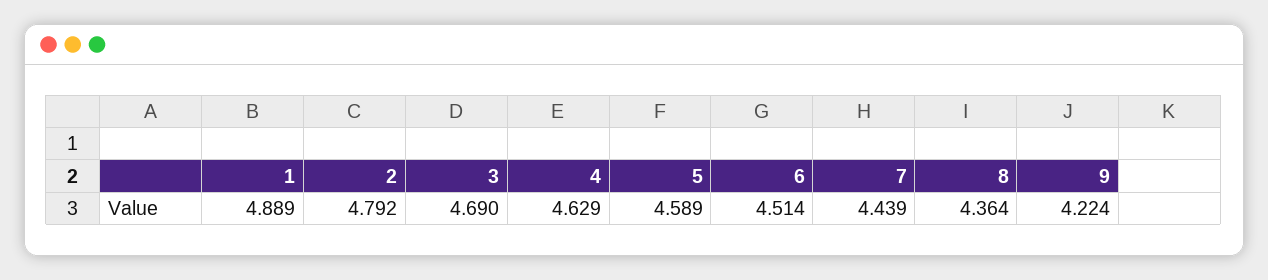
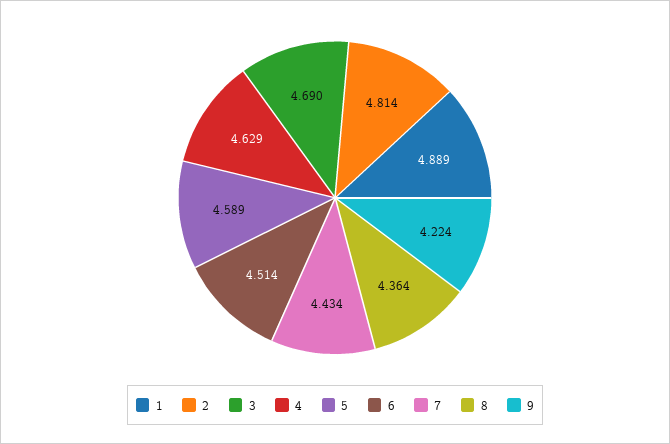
2: 4.792 -> 4.814
7: 4.439 -> 4.434

